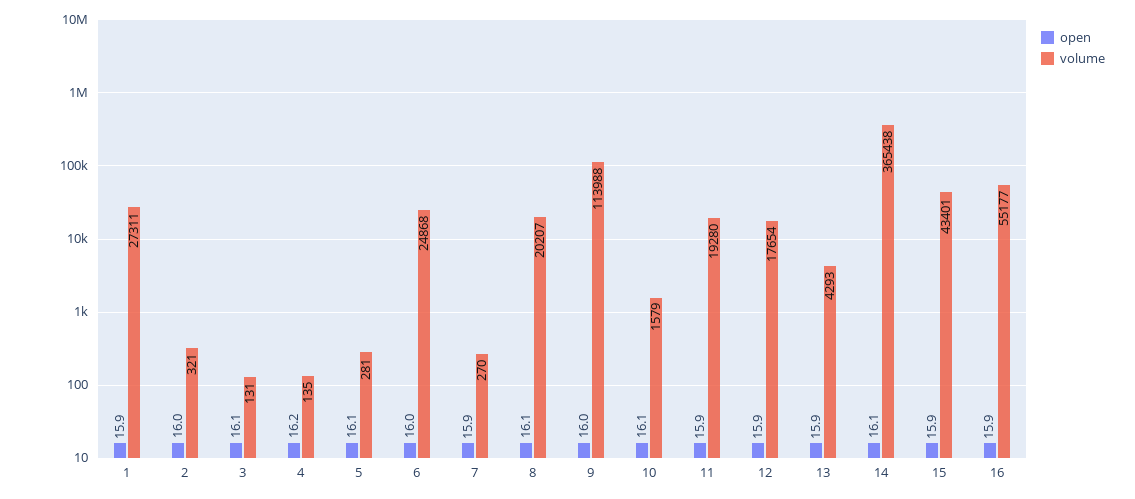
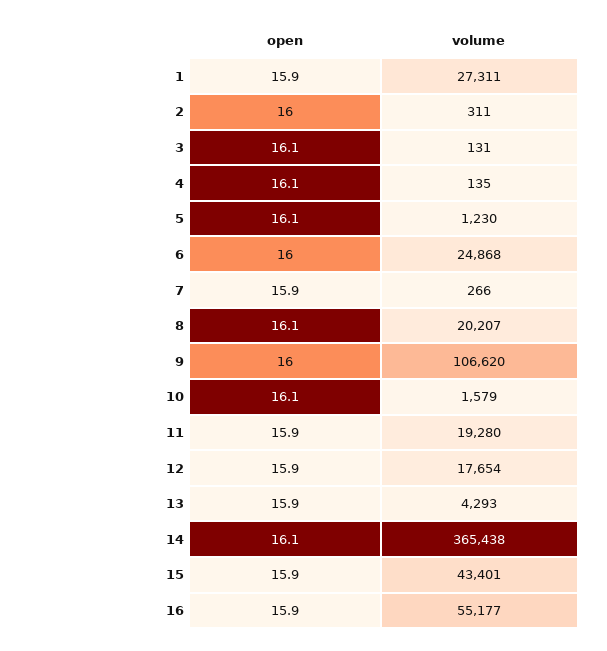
volume, 2: 321 -> 311
open, 4: 16.2 -> 16.1
volume, 5: 281 -> 1230
volume, 7: 270 -> 266
volume, 9: 113988 -> 106620

